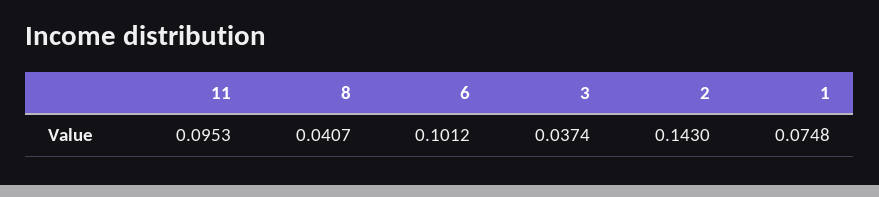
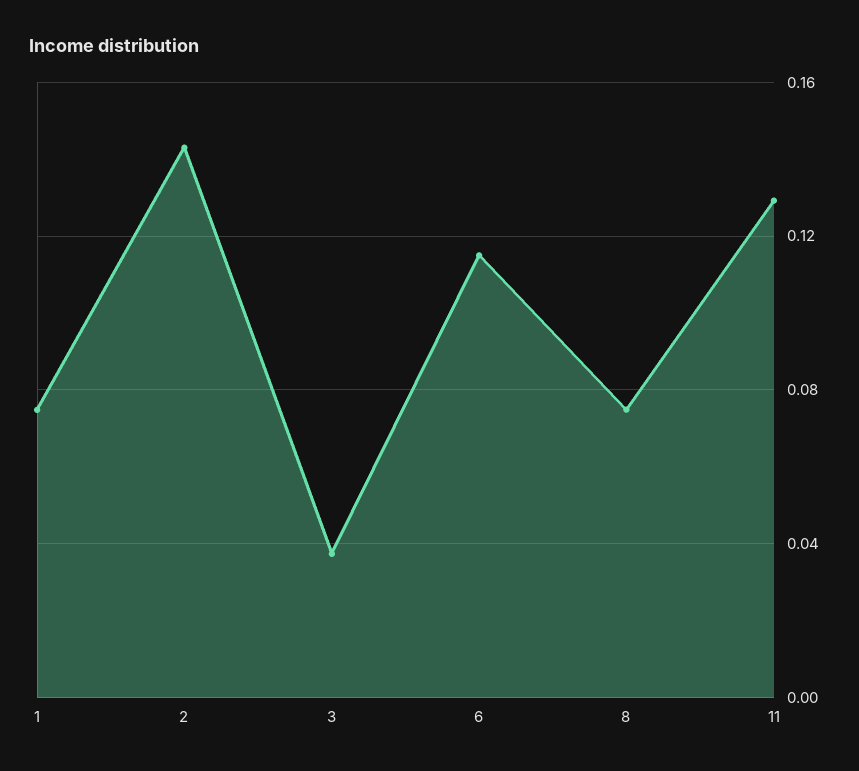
11: 0.0953 -> 0.13
8: 0.0407 -> 0.075
6: 0.1012 -> 0.115

